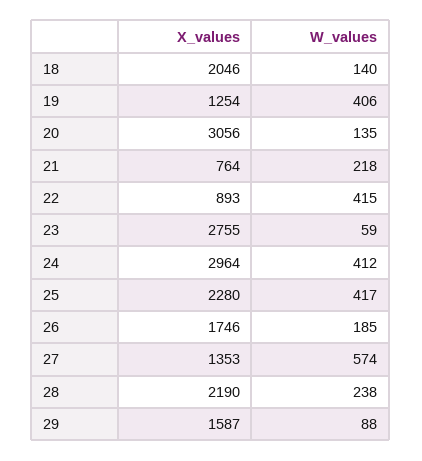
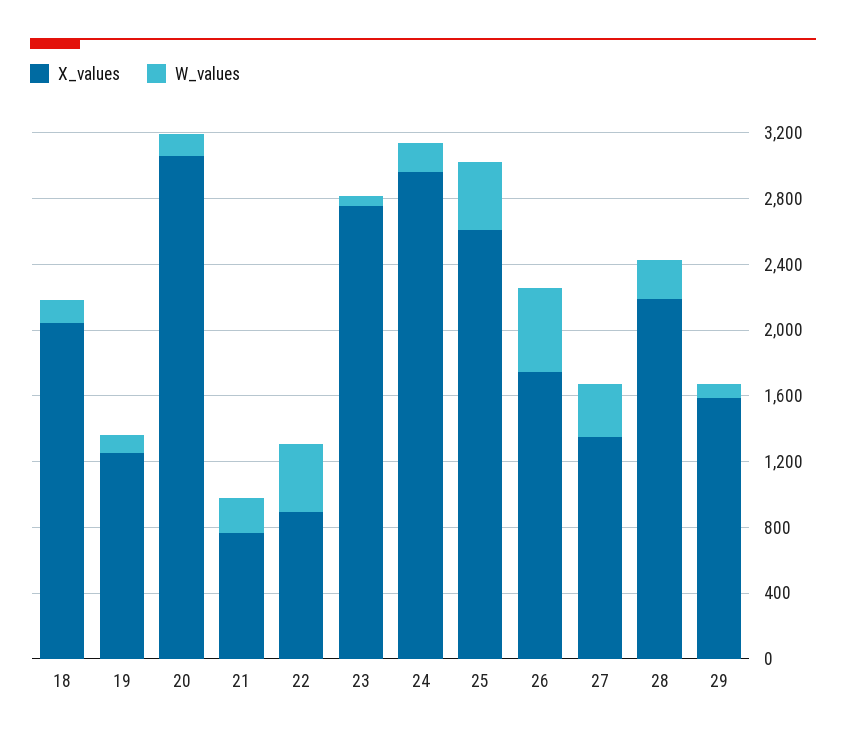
W_values, 19: 406 -> 100
W_values, 24: 412 -> 200
X_values, 25: 2280 -> 2600
W_values, 26: 185 -> 500
W_values, 27: 574 -> 300

